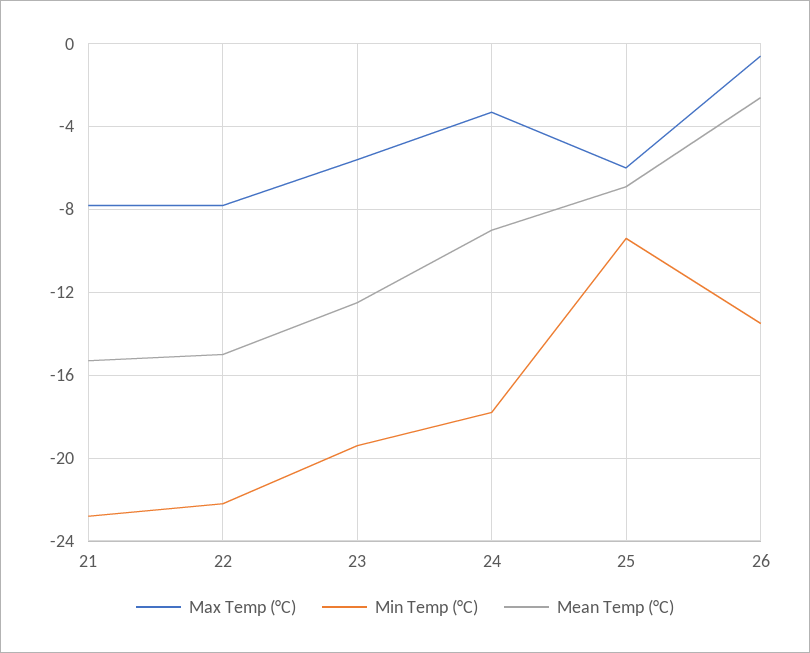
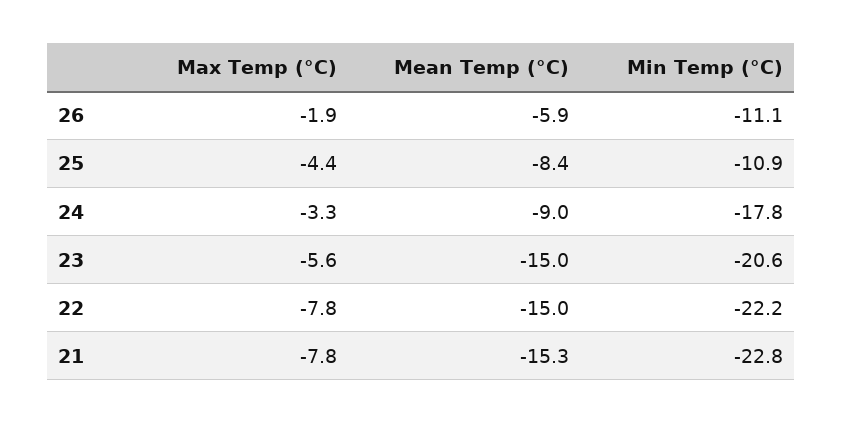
Min Temp (°C), 23: -19.5 -> -20.6
Mean Temp (°C), 23: -12.5 -> -15
Max Temp (°C), 25: -6 -> -4.4
Min Temp (°C), 25: -9.5 -> -10.9
Mean Temp (°C), 25: -7 -> -8.4
Max Temp (°C), 26: -0.5 -> -1.9
Min Temp (°C), 26: -13.5 -> -11.1
Mean Temp (°C), 26: -2.5 -> -5.9

